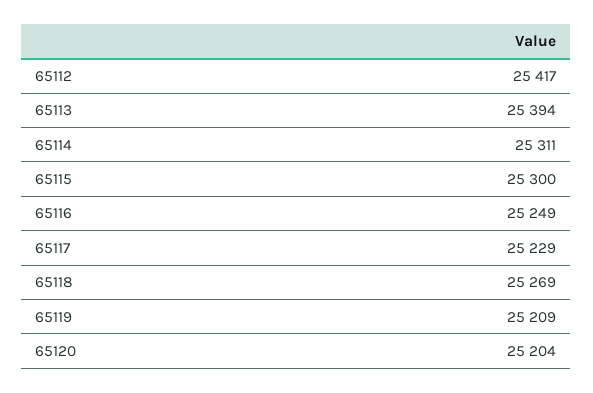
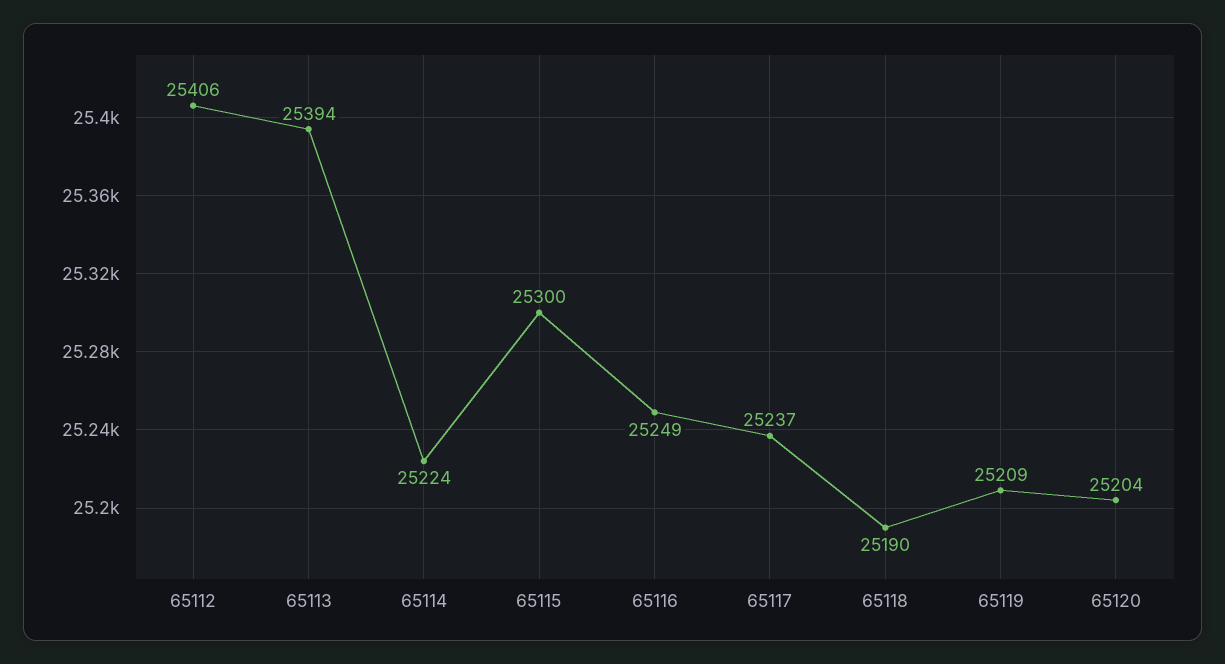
65112: 25417 -> 25406
65114: 25311 -> 25224
65117: 25229 -> 25237
65118: 25269 -> 25190

